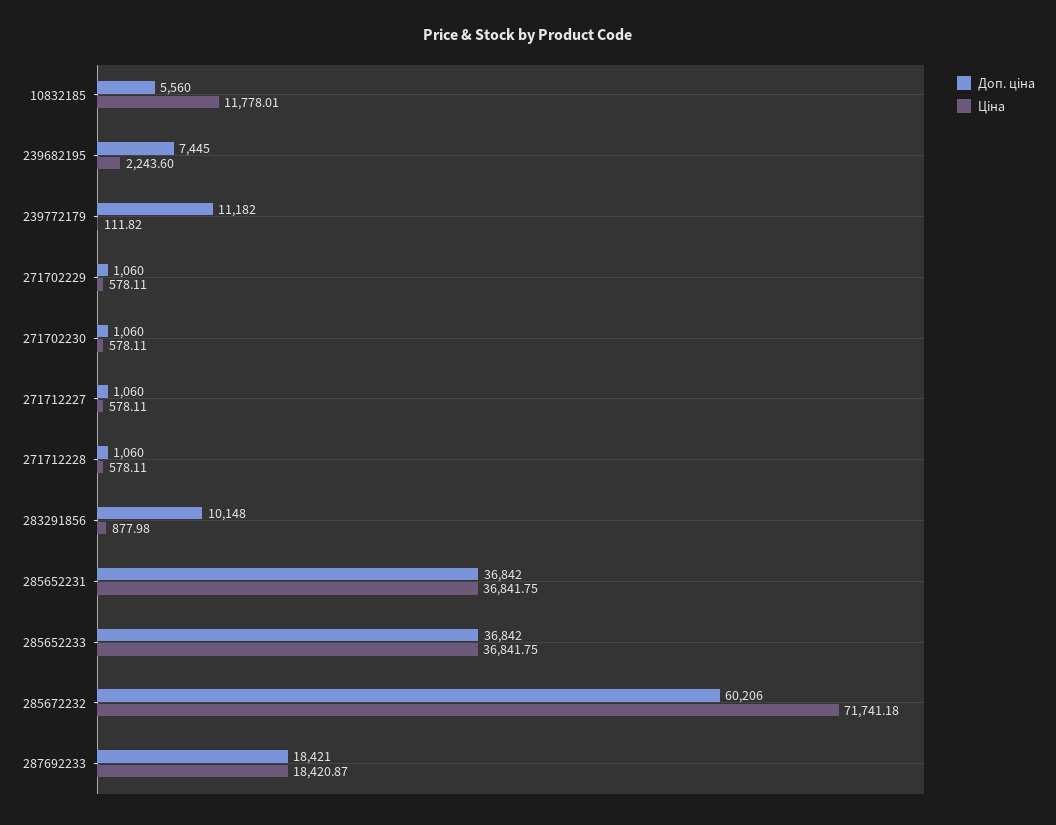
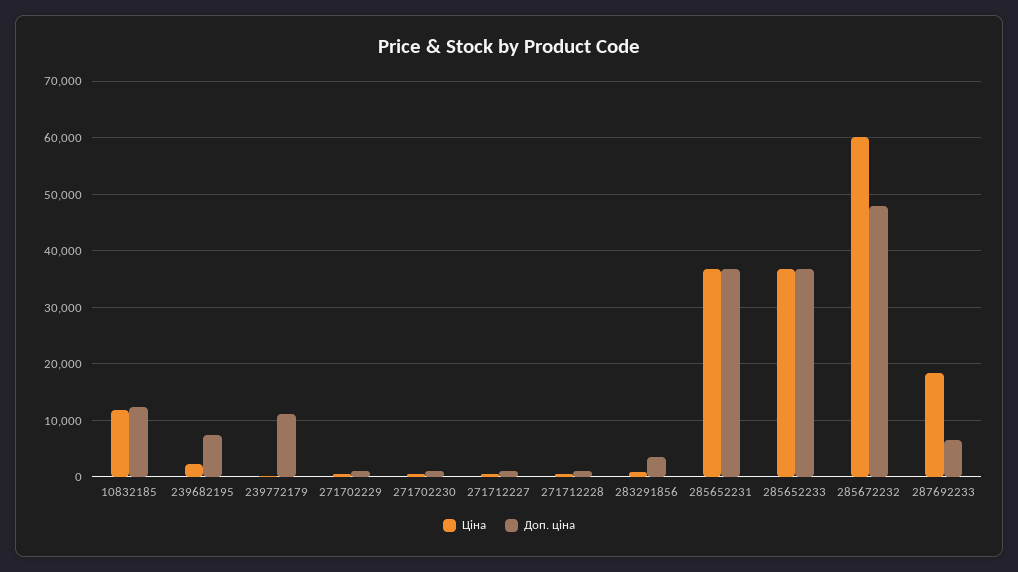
Доп. ціна, 10832185: 5560 -> 12000
Доп. ціна, 283291856: 10148 -> 4000
Доп. ціна, 285672232: 60206 -> 48000
Ціна, 285672232: 71741.18 -> 60000
Доп. ціна, 287692233: 18421 -> 6000

